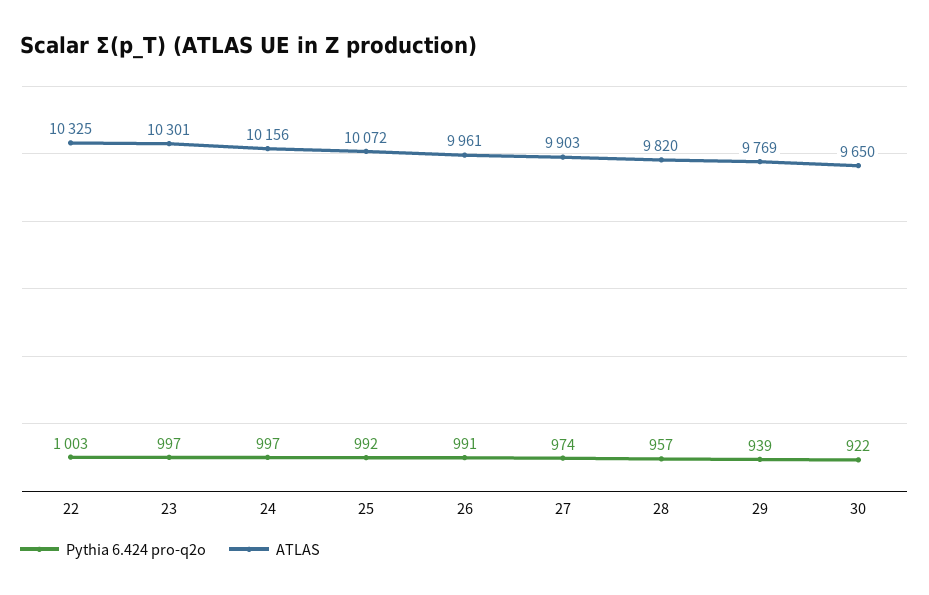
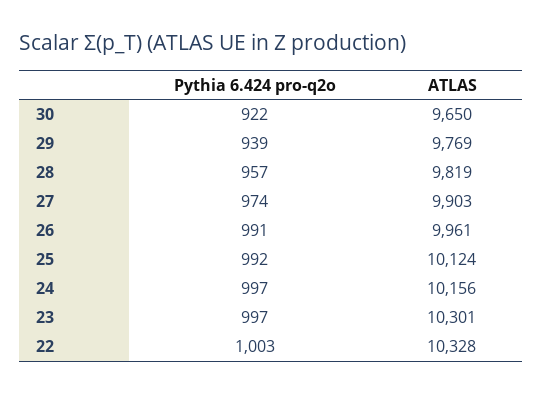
ATLAS, 22: 10325 -> 10328
ATLAS, 25: 10072 -> 10124
ATLAS, 28: 9820 -> 9819

